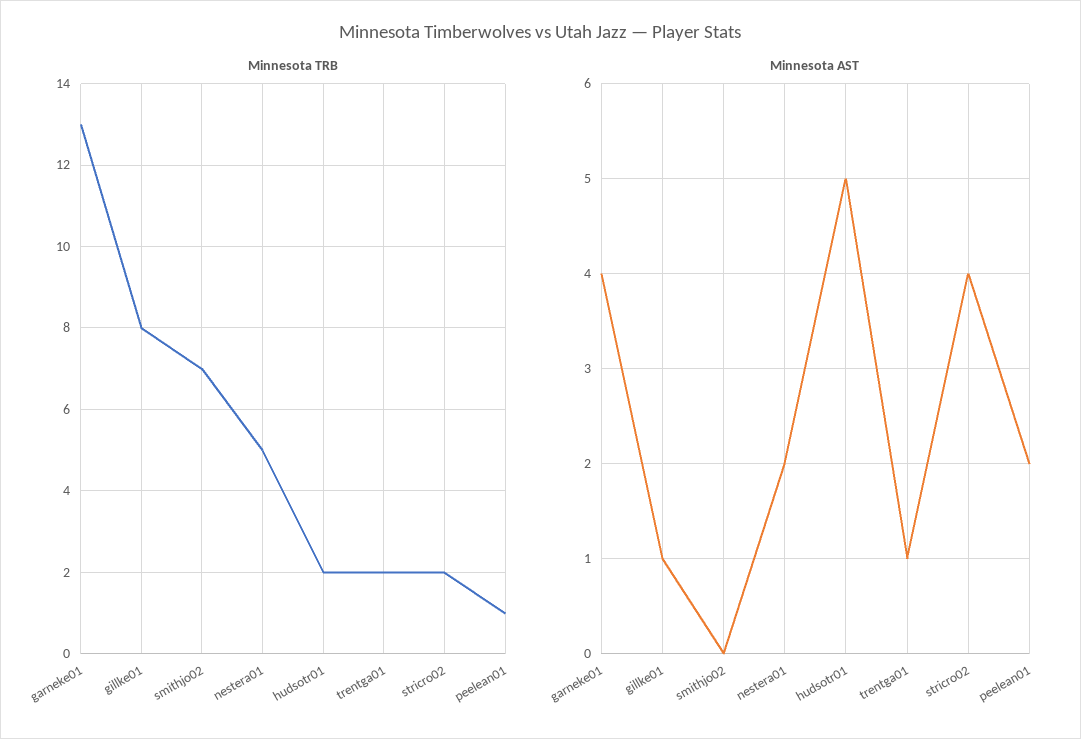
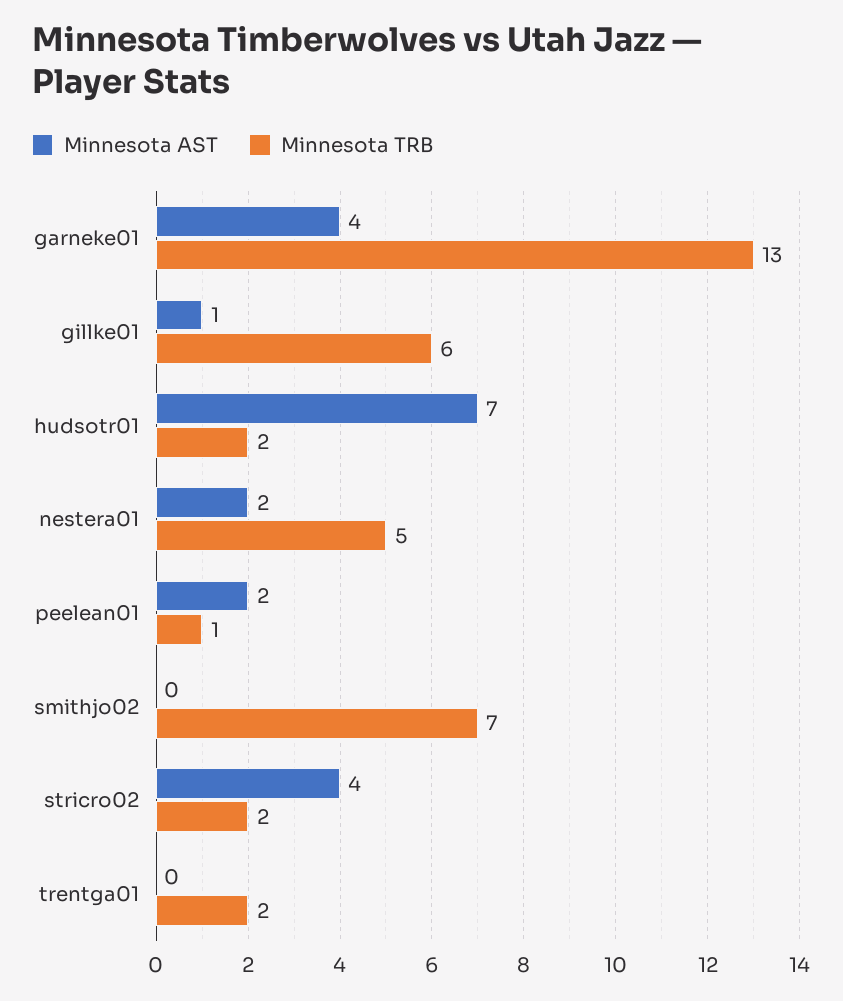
Minnesota TRB, gillke01: 8 -> 6
Minnesota AST, hudsotr01: 5 -> 7
Minnesota AST, trentga01: 1 -> 0

